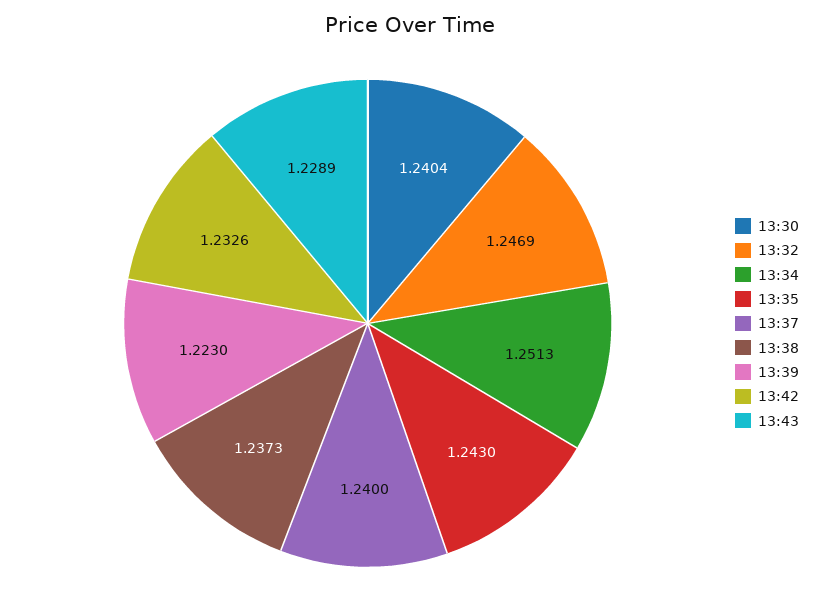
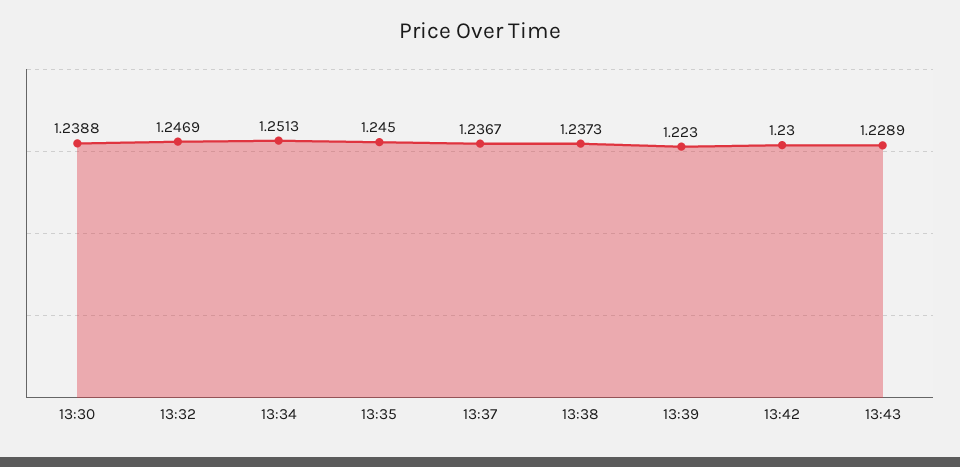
13:30: 1.2404 -> 1.2388
13:35: 1.243 -> 1.245
13:37: 1.24 -> 1.2367
13:42: 1.2326 -> 1.23

